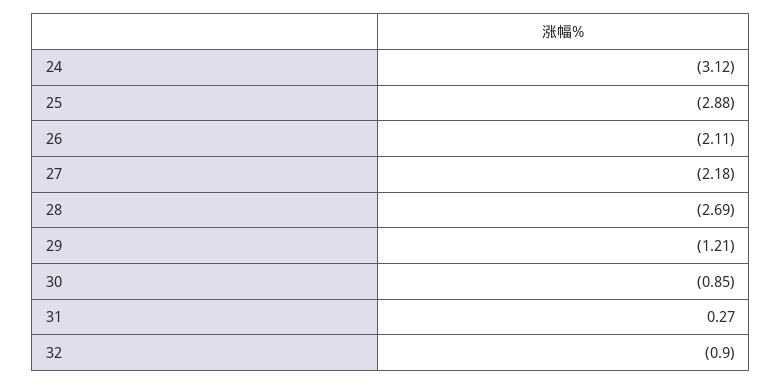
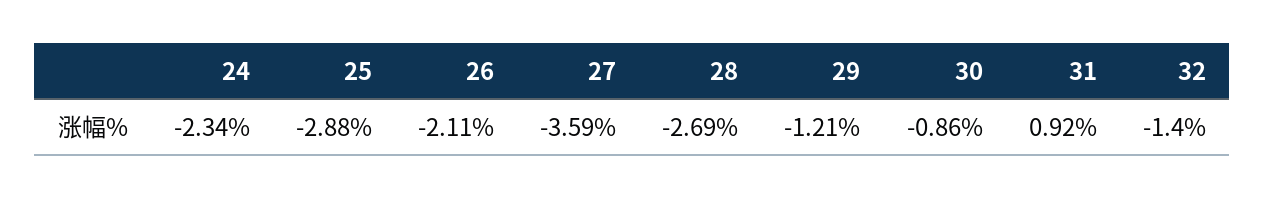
24: -3.12 -> -2.34
27: -2.18 -> -3.59
30: -0.85 -> -0.86
31: 0.27 -> 0.92
32: -0.9 -> -1.4

